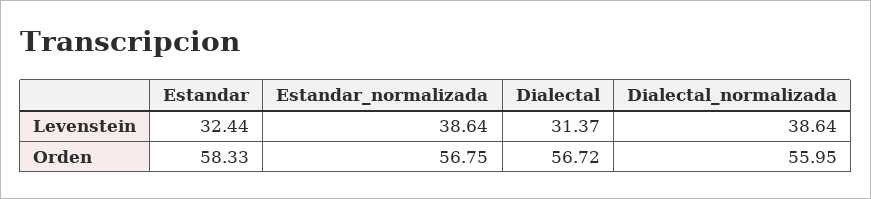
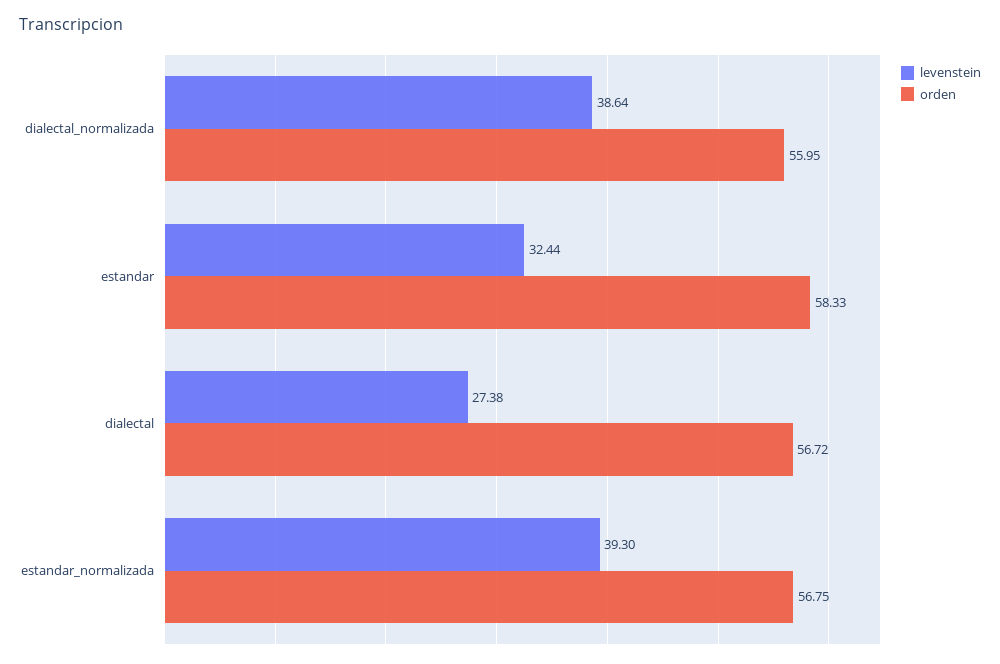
Levenstein, Estandar_normalizada: 38.64 -> 39.3
Levenstein, Dialectal: 31.37 -> 27.38

